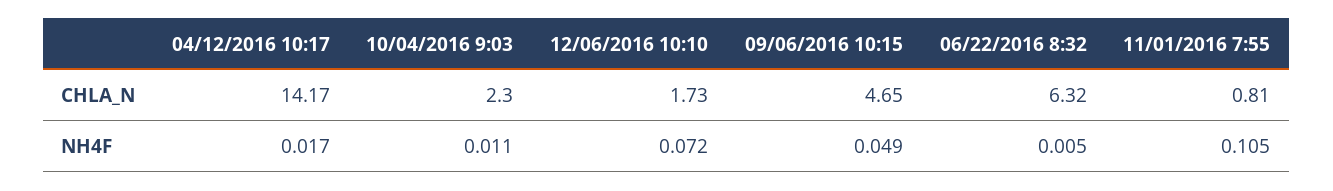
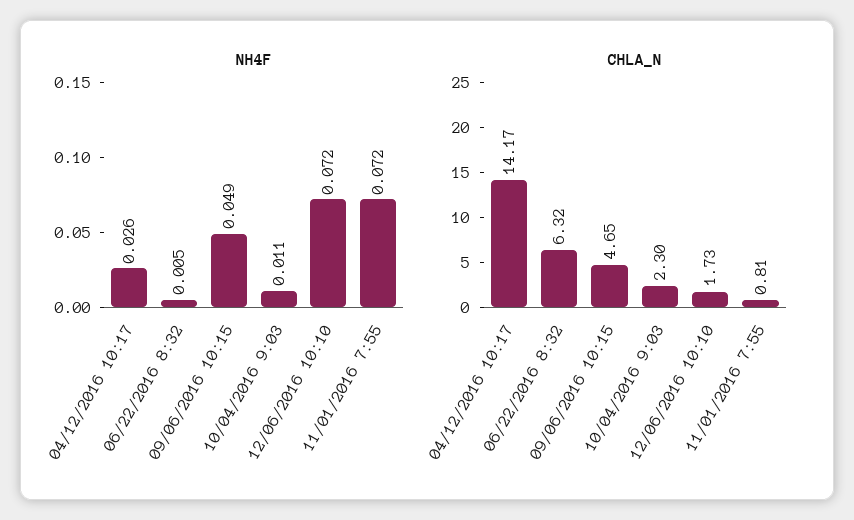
NH4F, 04/12/2016 10:17: 0.017 -> 0.026
NH4F, 11/01/2016 7:55: 0.105 -> 0.072

